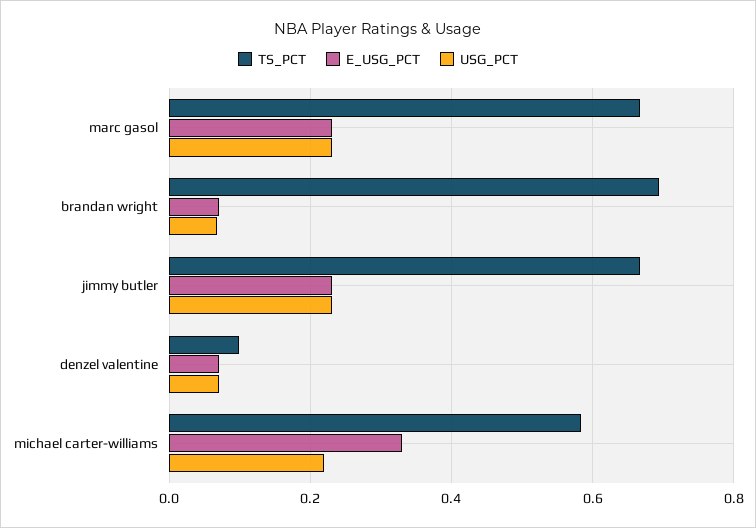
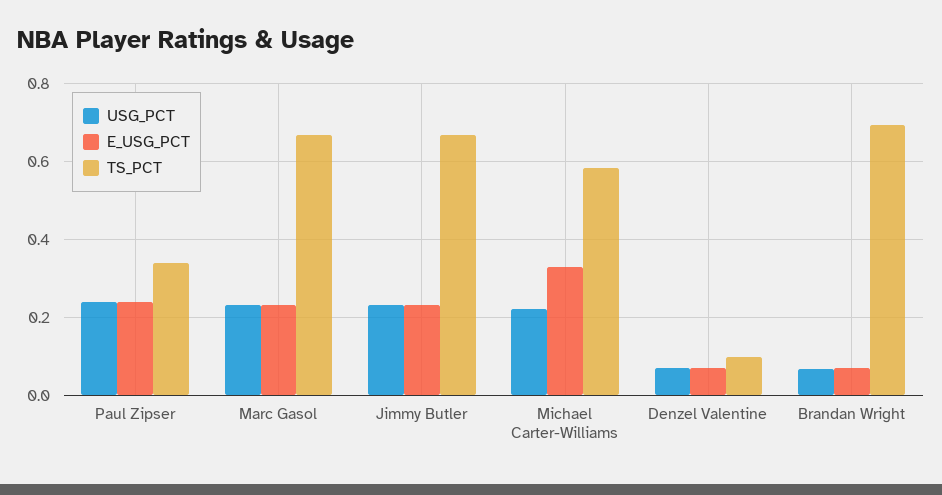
USG_PCT, Paul Zipser: none -> 0.24
E_USG_PCT, Paul Zipser: none -> 0.24
TS_PCT, Paul Zipser: none -> 0.34

